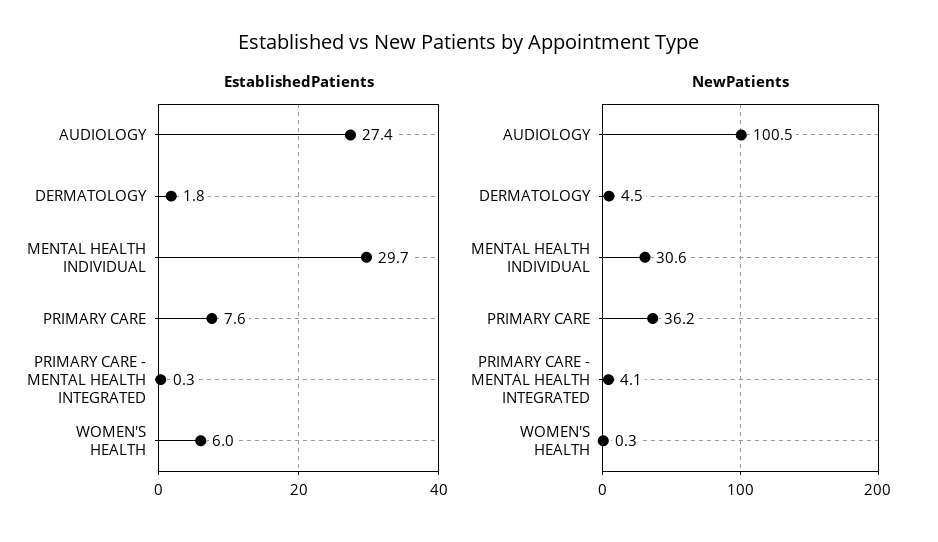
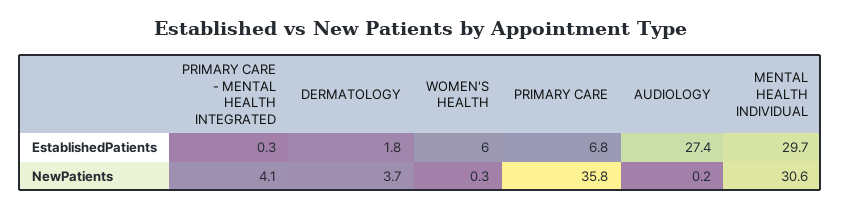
EstablishedPatients, PRIMARY CARE: 7.6 -> 6.8
NewPatients, AUDIOLOGY: 100.5 -> 0.2
NewPatients, DERMATOLOGY: 4.5 -> 3.7
NewPatients, PRIMARY CARE: 36.2 -> 35.8

